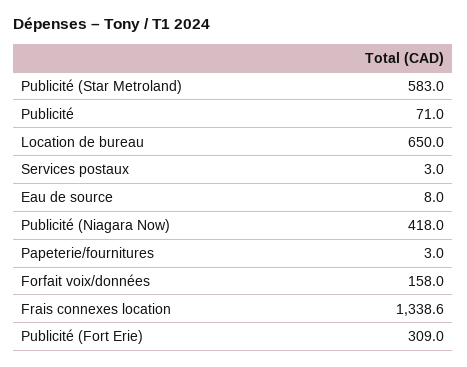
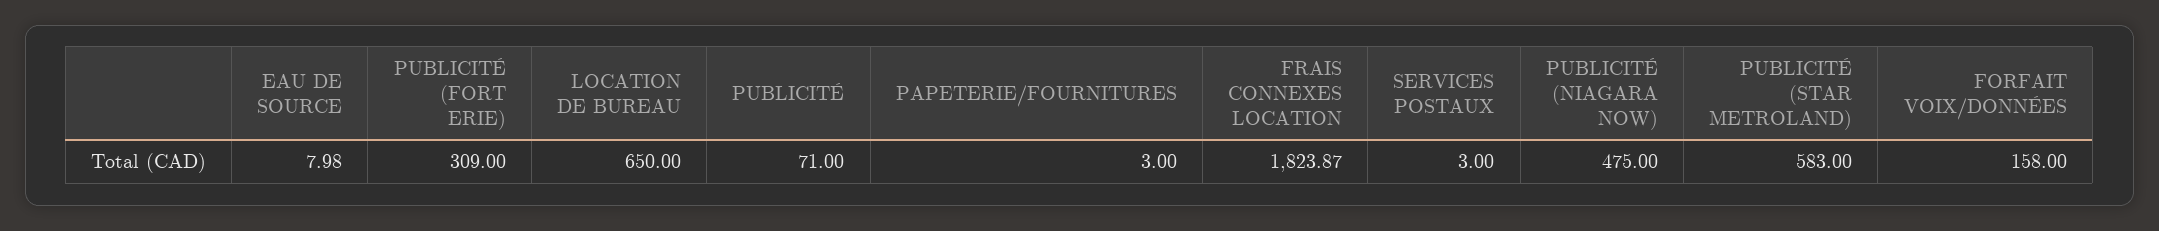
Publicité (Niagara Now): 418 -> 475
Frais connexes location: 1338.6 -> 1823.87

